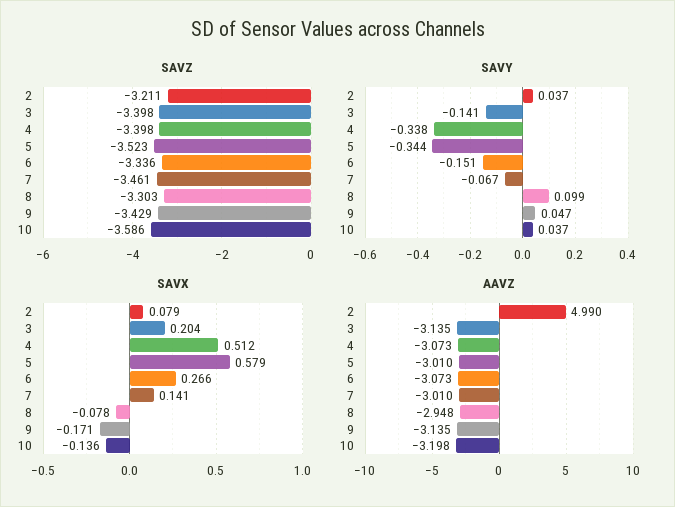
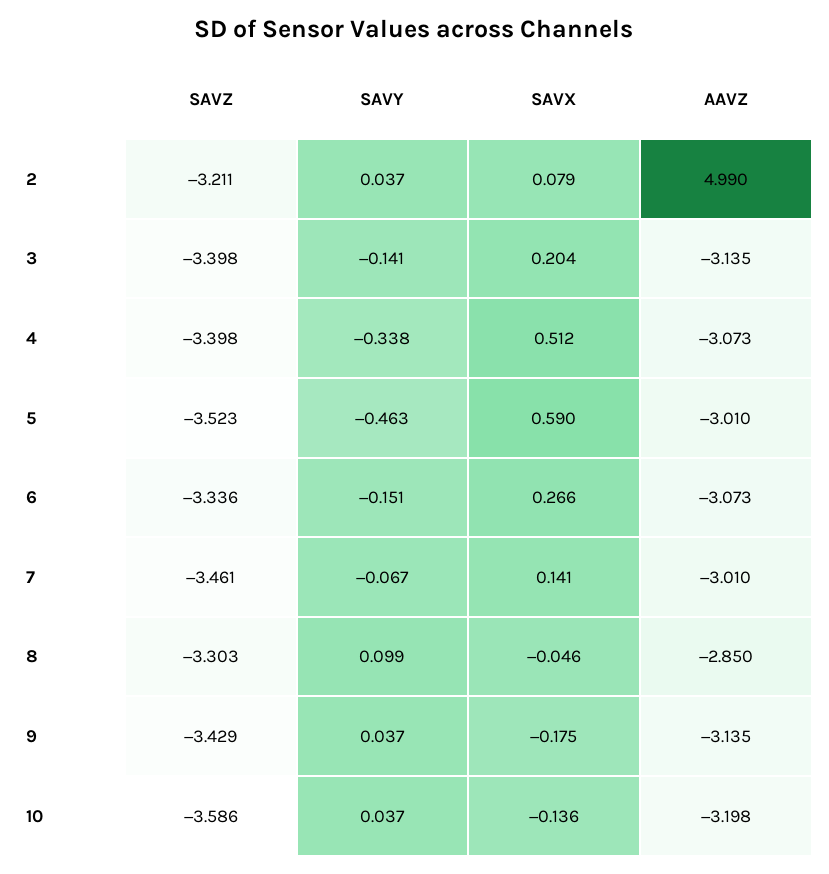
SAVY, 5: -0.344 -> -0.463
SAVY, 9: 0.047 -> 0.037
SAVX, 5: 0.579 -> 0.59
SAVX, 8: -0.078 -> -0.046
SAVX, 9: -0.171 -> -0.175
AAVZ, 8: -2.948 -> -2.85

